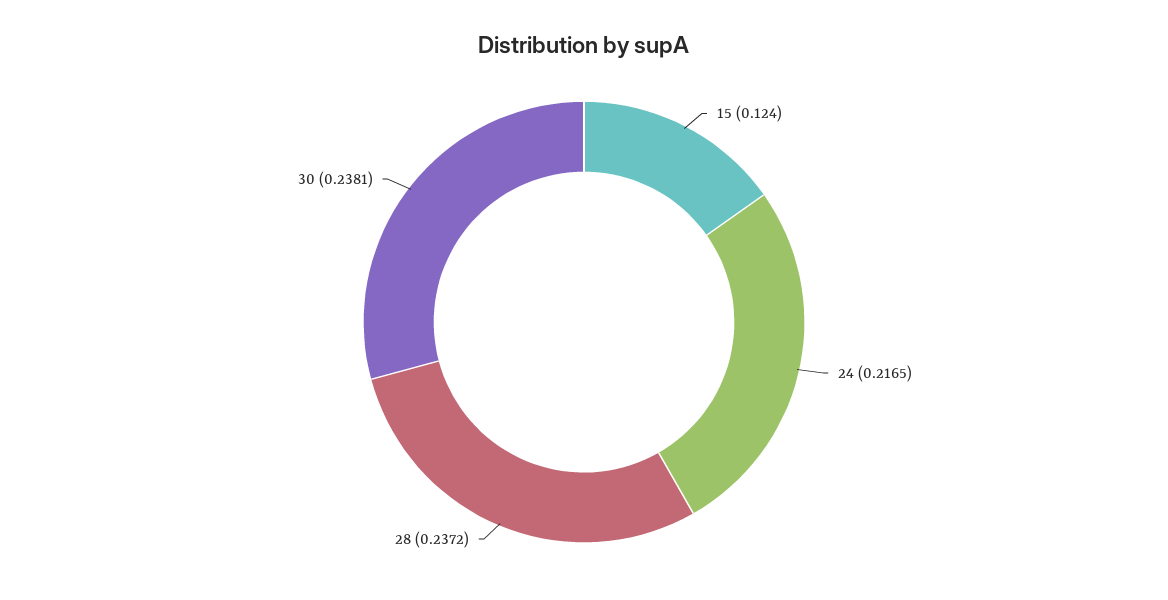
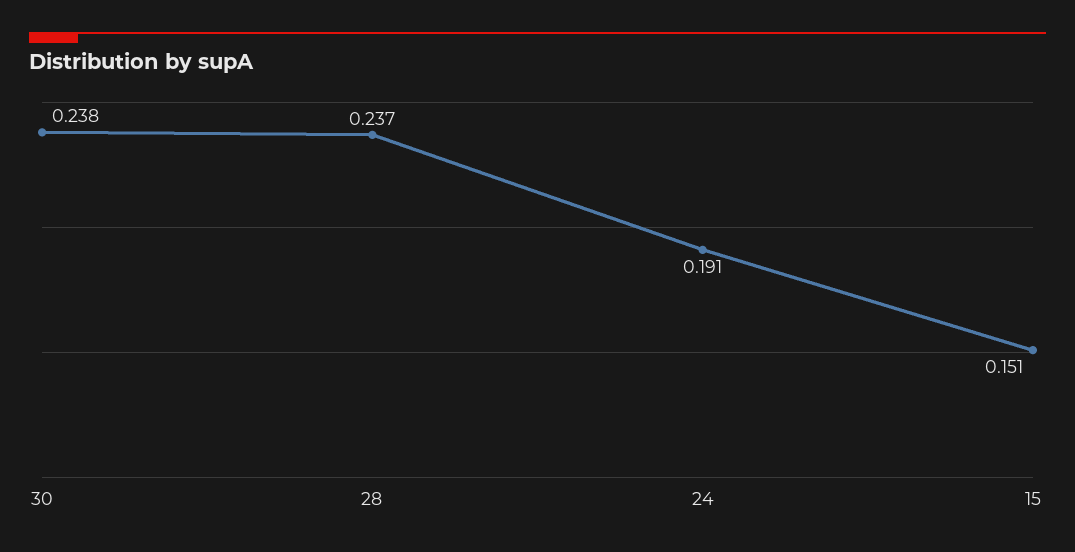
15: 0.124 -> 0.151
24: 0.2165 -> 0.191

